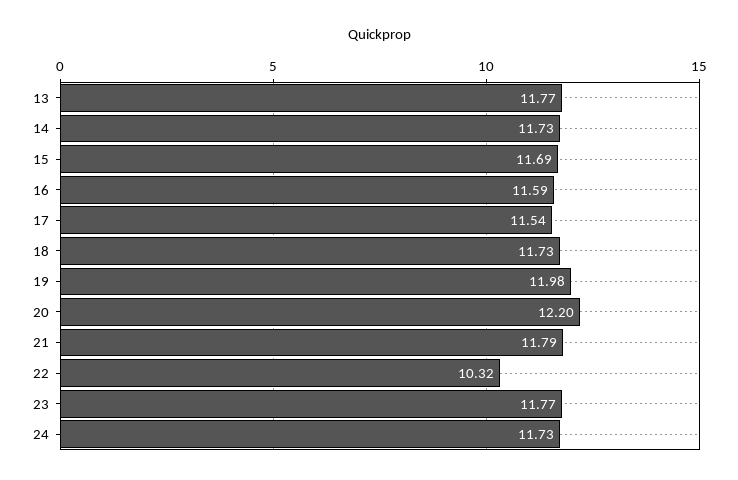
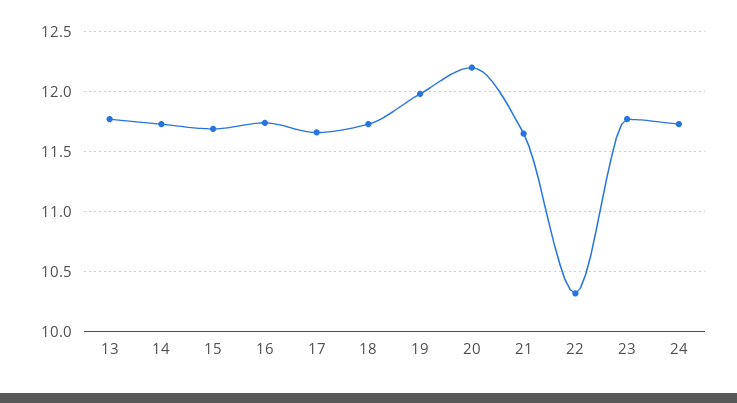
16: 11.59 -> 11.75
17: 11.54 -> 11.65
21: 11.79 -> 11.65

